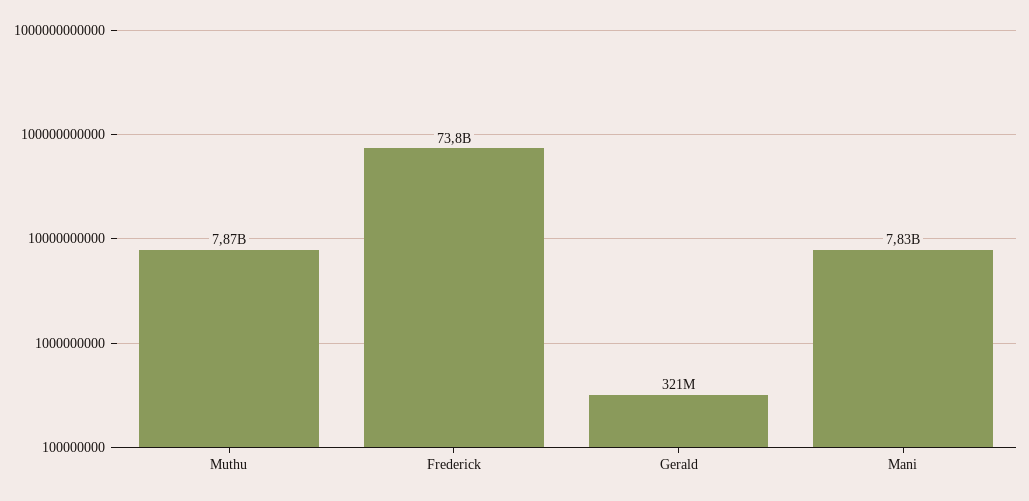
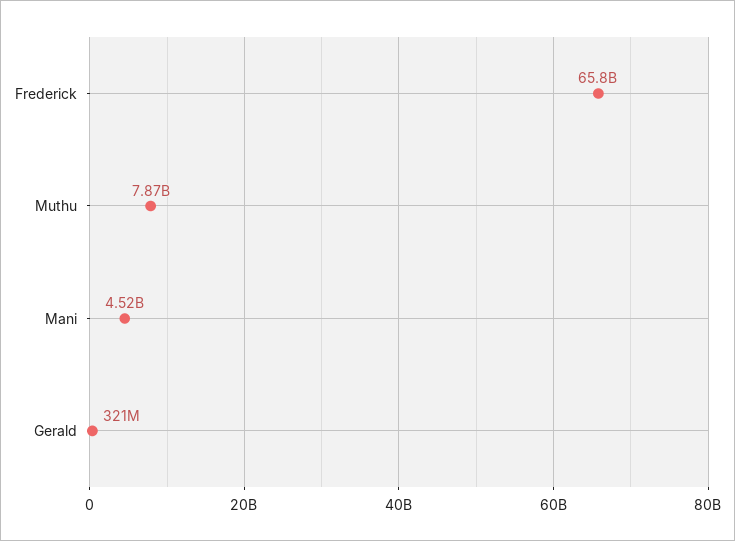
Frederick: 73800000000 -> 65800000000
Mani: 7830000000 -> 4520000000

